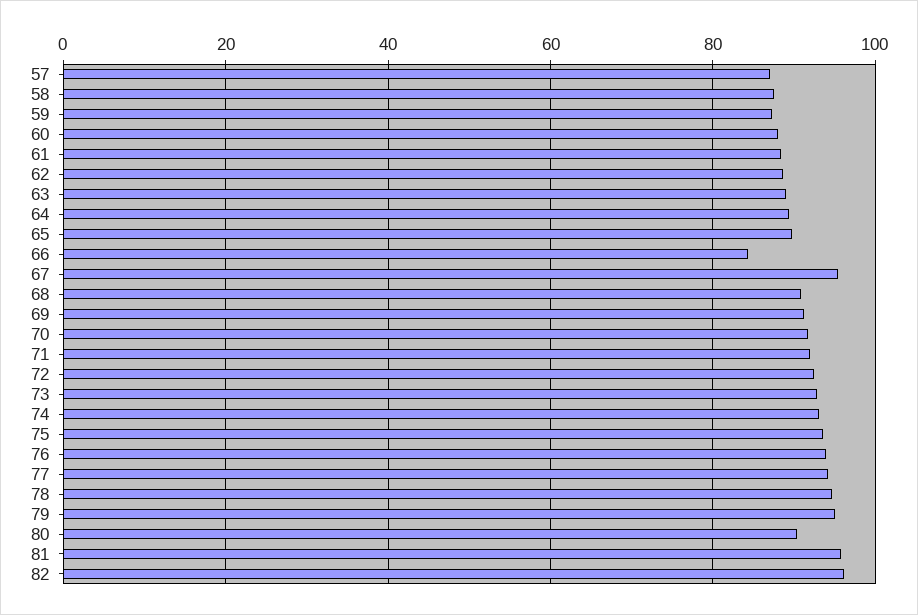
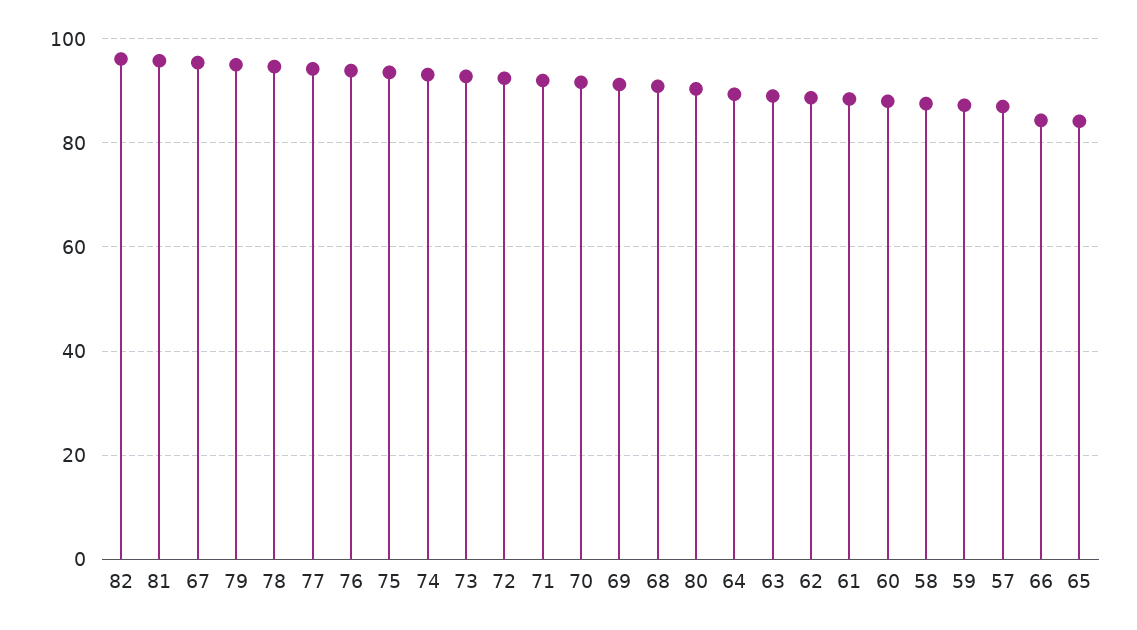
65: 90 -> 84

